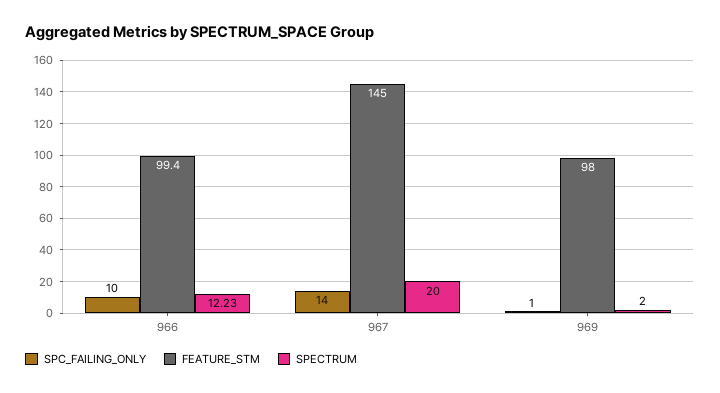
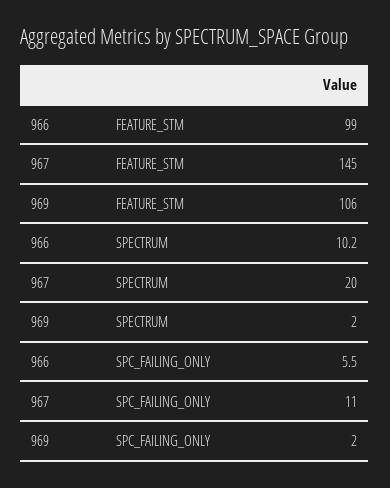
SPC_FAILING_ONLY, 966: 10 -> 5.5
SPECTRUM, 966: 12.23 -> 10.2
SPC_FAILING_ONLY, 967: 14 -> 11
SPC_FAILING_ONLY, 969: 1 -> 2
FEATURE_STM, 969: 98 -> 106

